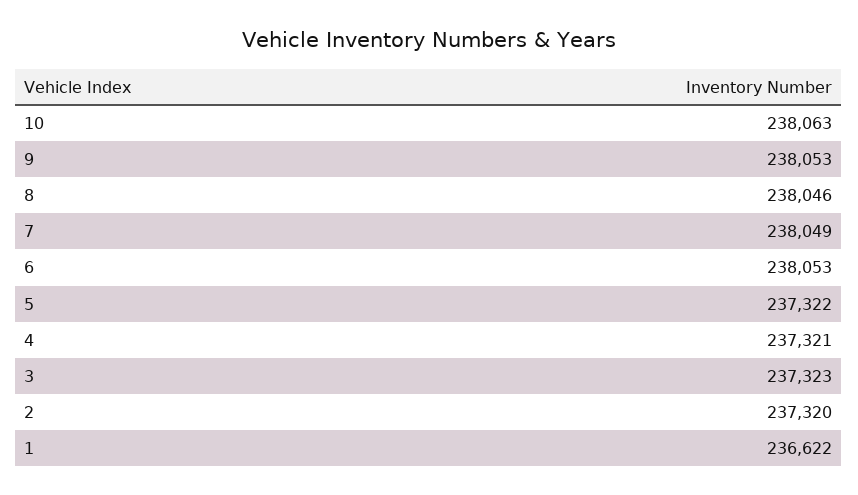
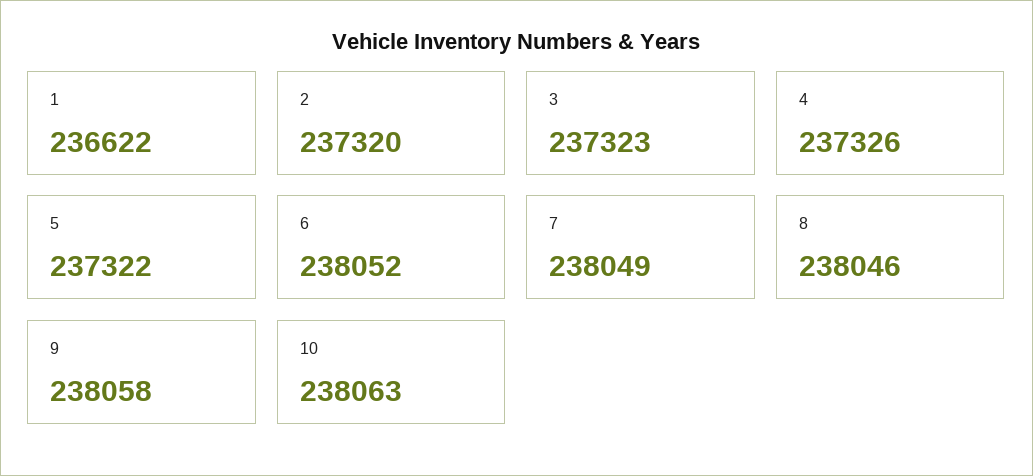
9: 238053 -> 238058
6: 238053 -> 238052
4: 237321 -> 237326

